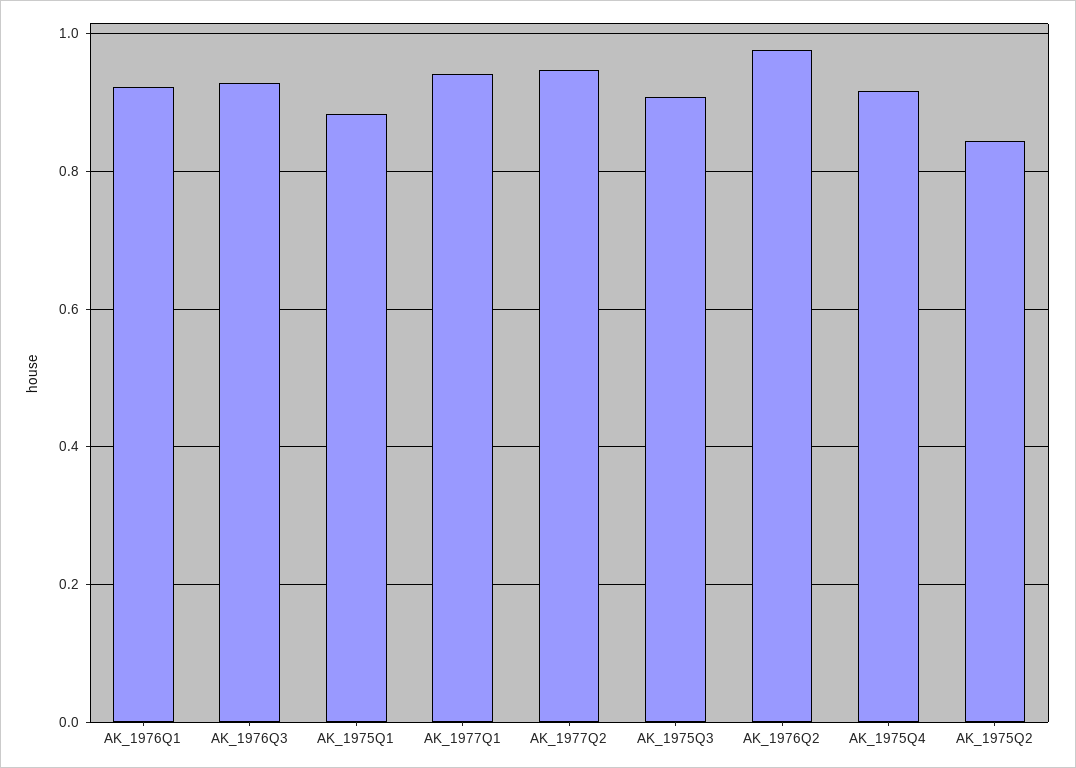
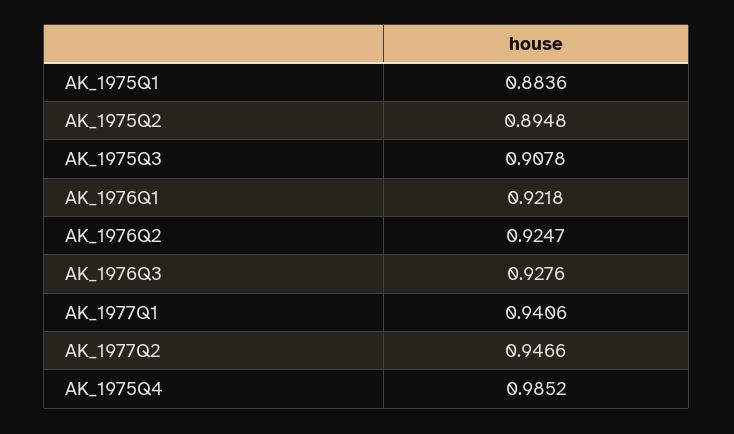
AK_1976Q2: 0.98 -> 0.9247
AK_1975Q4: 0.92 -> 0.9852
AK_1975Q2: 0.84 -> 0.8948

